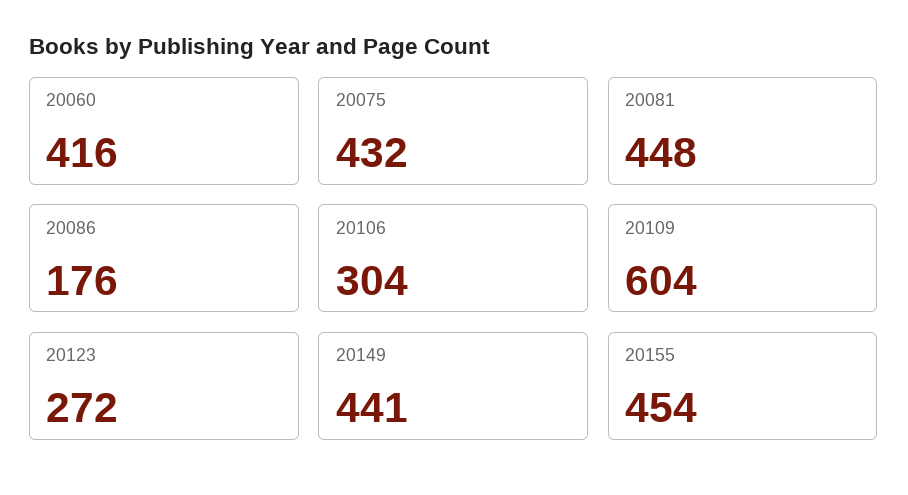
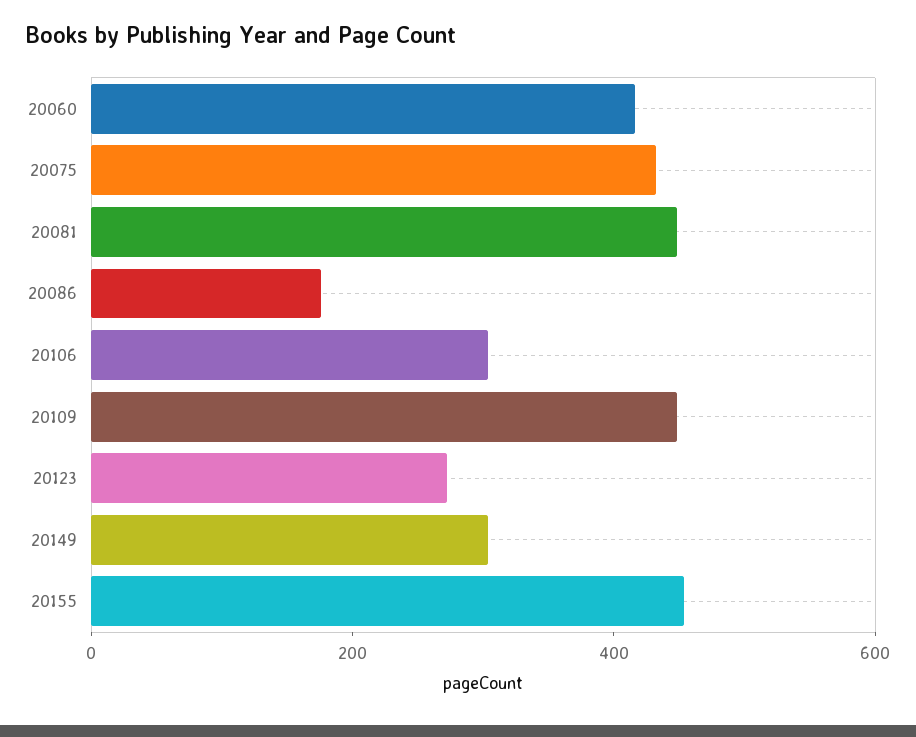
20109: 604 -> 450
20149: 441 -> 300

